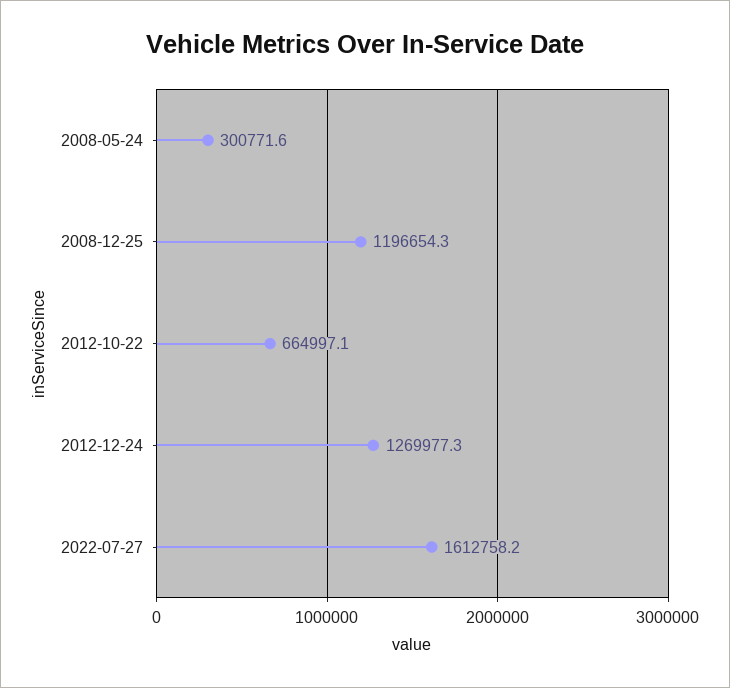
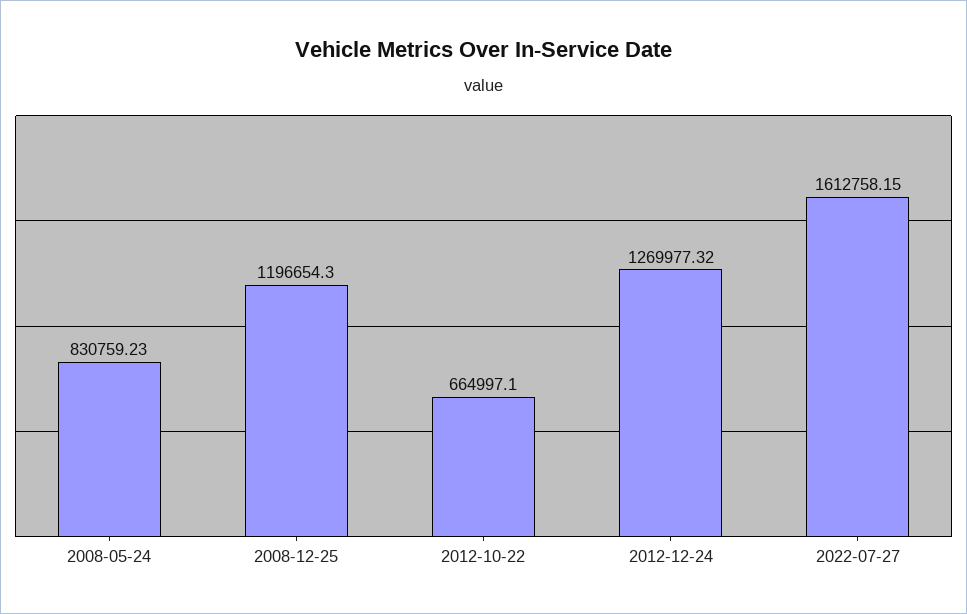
2008-05-24: 300771.6 -> 830759.23

